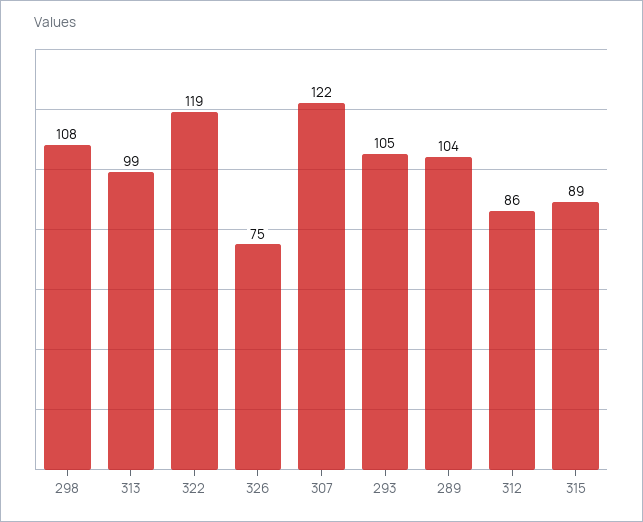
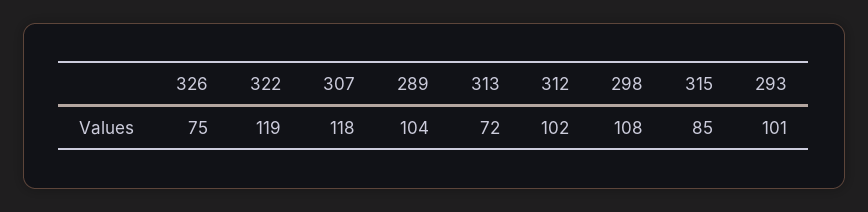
313: 99 -> 72
307: 122 -> 118
293: 105 -> 101
312: 86 -> 102
315: 89 -> 85

